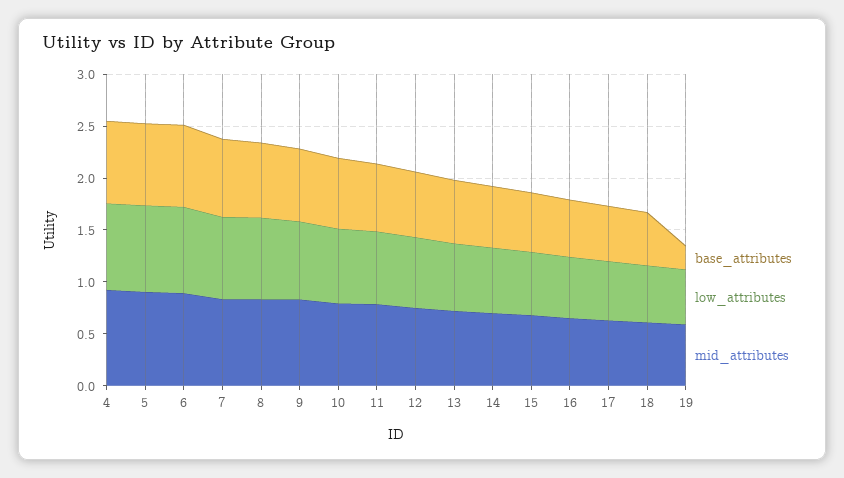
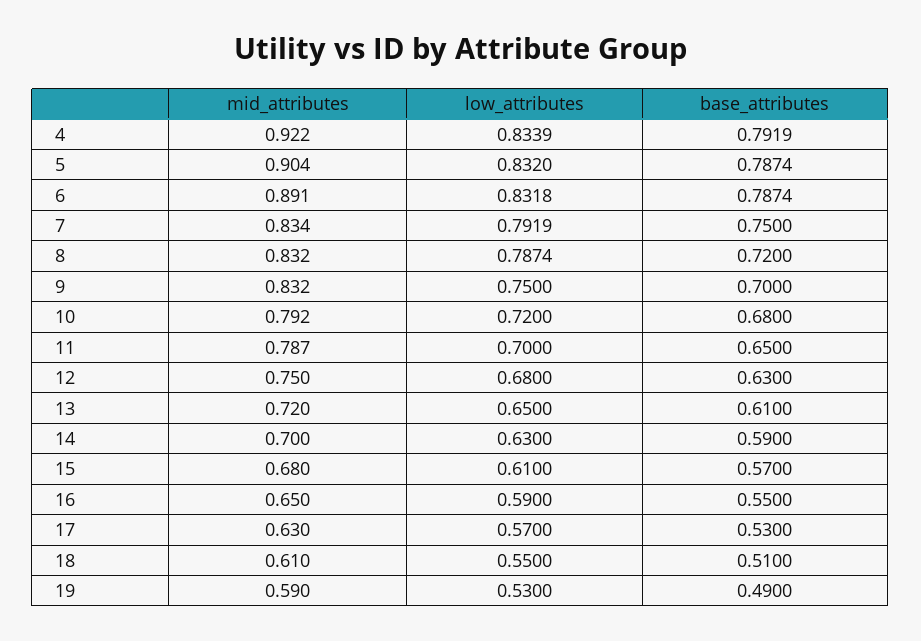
base_attributes, 19: 0.2 -> 0.49

